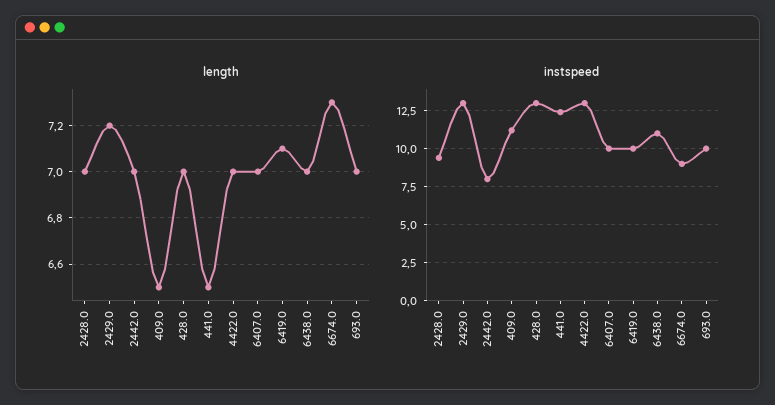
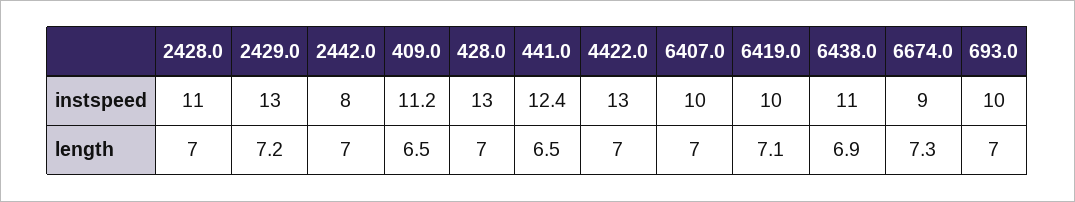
length, 6438.0: 7 -> 6.9
instspeed, 2428.0: 9.5 -> 11

